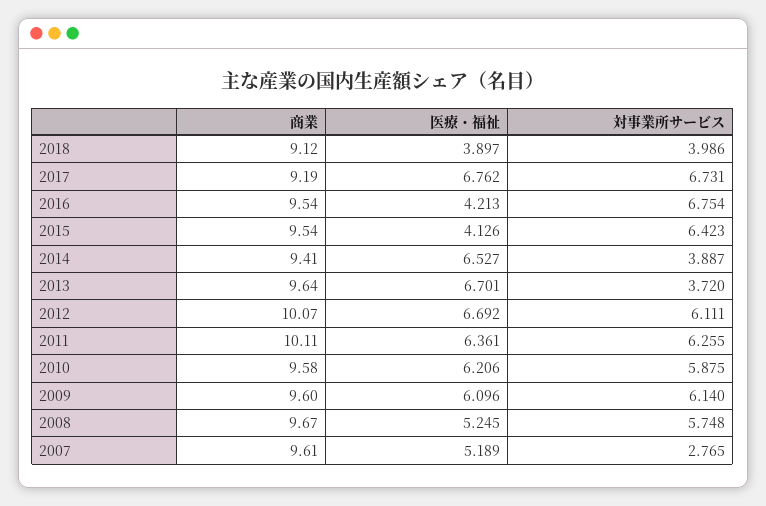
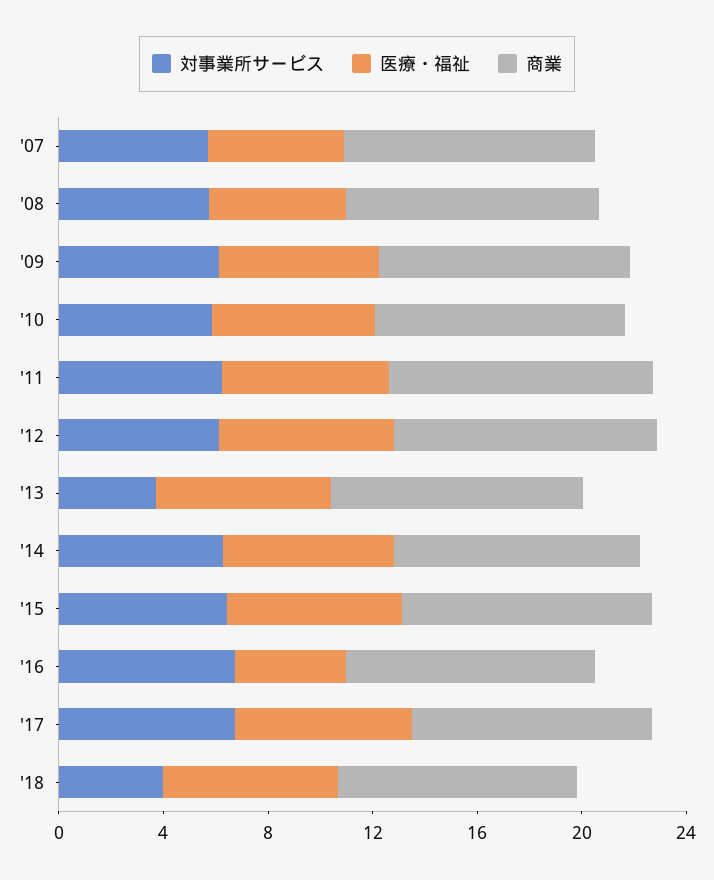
医療・福祉, 2018: 3.897 -> 7
医療・福祉, 2015: 4.126 -> 7
対事業所サービス, 2014: 3.887 -> 6
対事業所サービス, 2007: 2.765 -> 6

